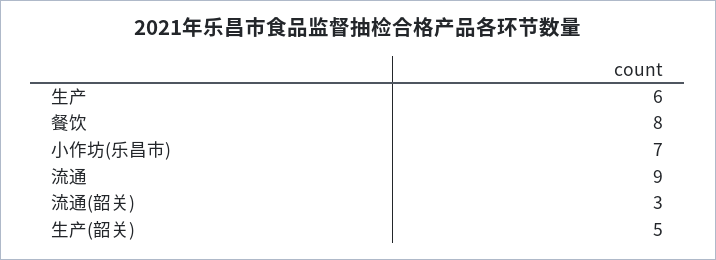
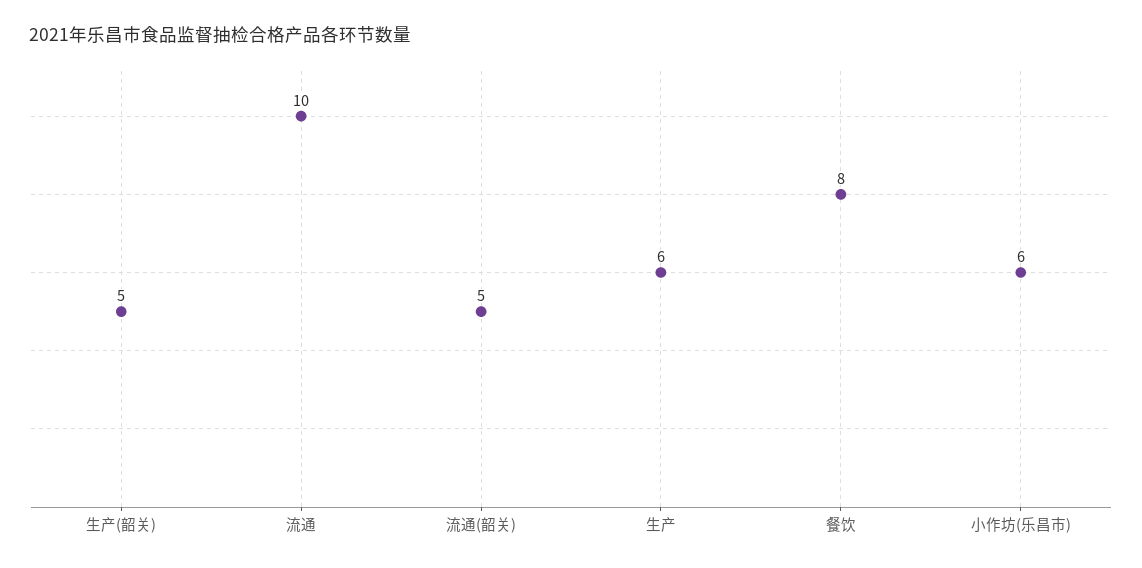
小作坊(乐昌市): 7 -> 6
流通: 9 -> 10
流通(韶关): 3 -> 5

